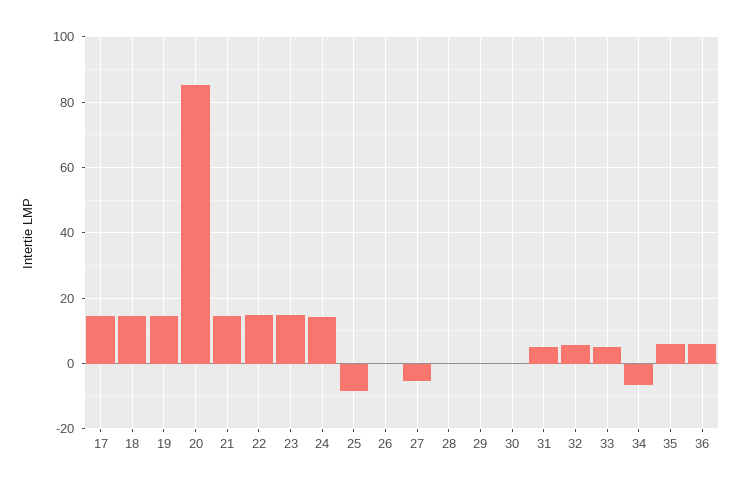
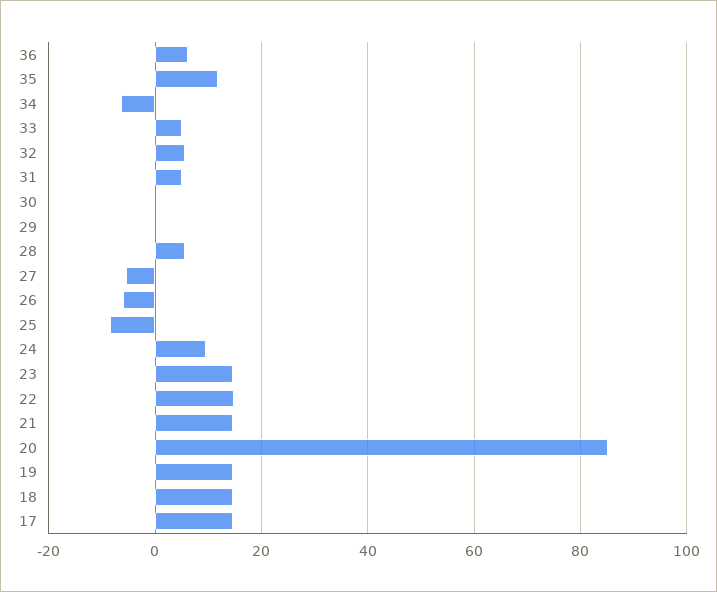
24: 14 -> 10
26: 0 -> -6
28: 0 -> 6
35: 6 -> 12

